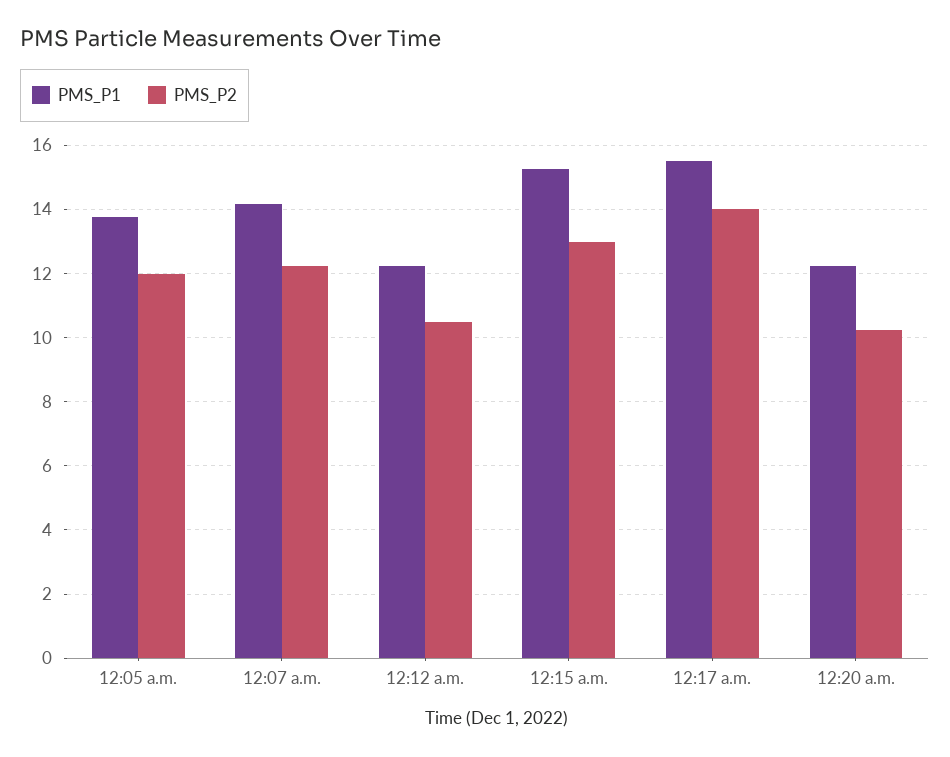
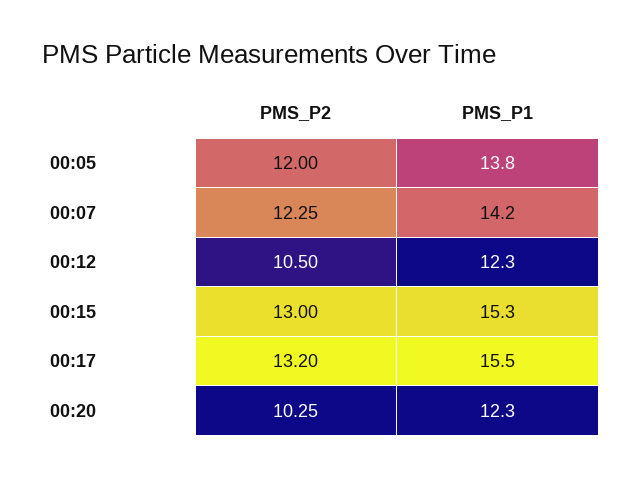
PMS_P2, 12:17 a.m.: 14 -> 13.2

